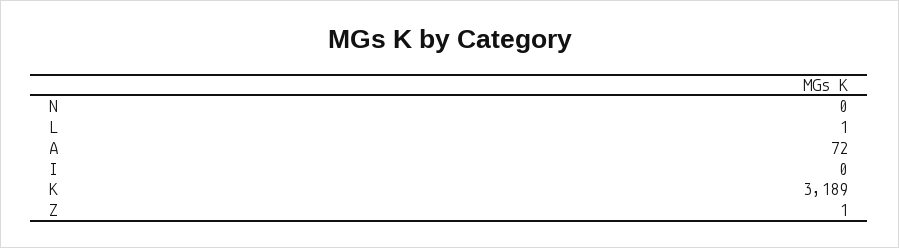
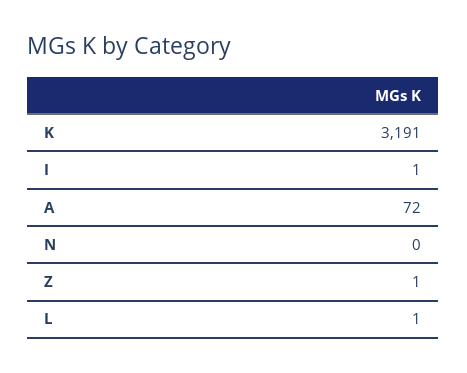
I: 0 -> 1
K: 3189 -> 3191

